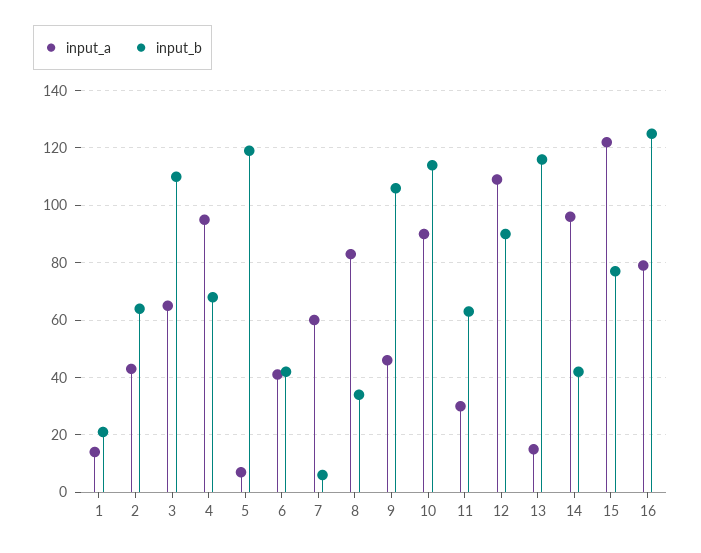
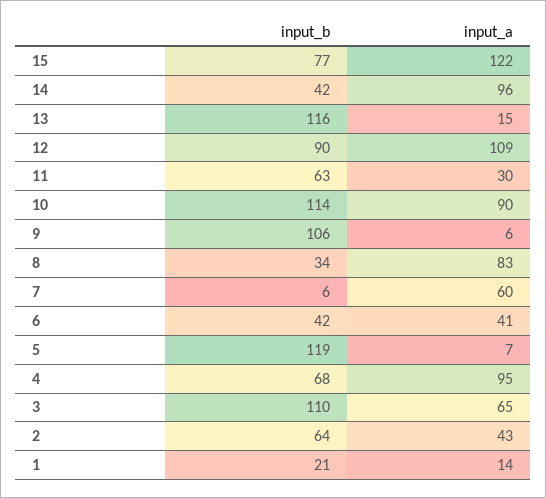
input_a, 9: 45 -> 6
input_a, 16: 80 -> none
input_b, 16: 125 -> none

